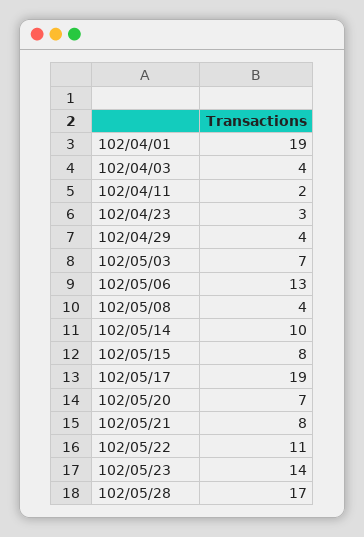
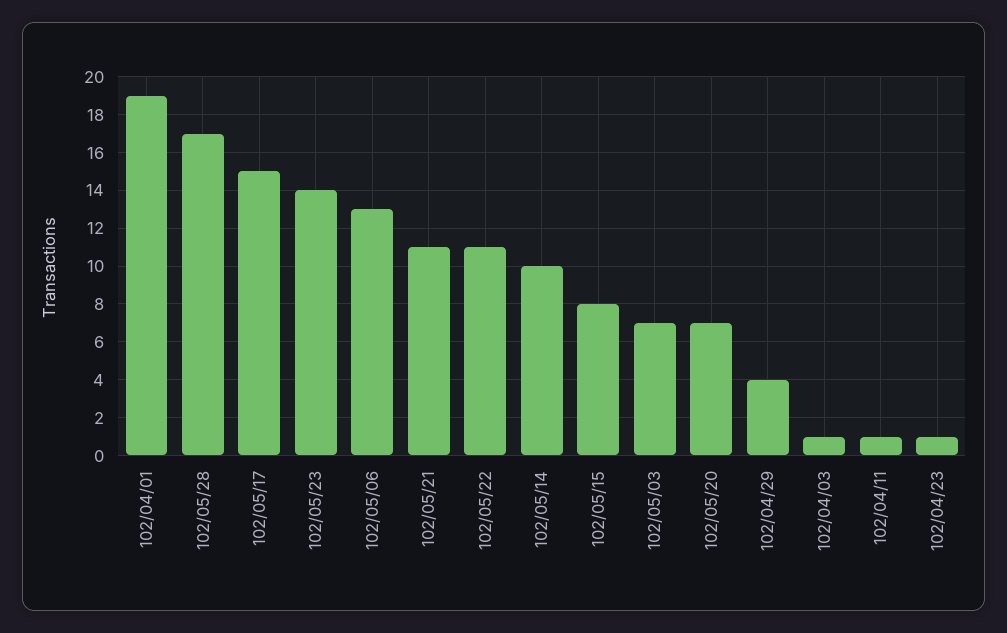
102/04/03: 4 -> 1
102/04/11: 2 -> 1
102/04/23: 3 -> 1
102/05/08: 4 -> none
102/05/17: 19 -> 15
102/05/21: 8 -> 11

